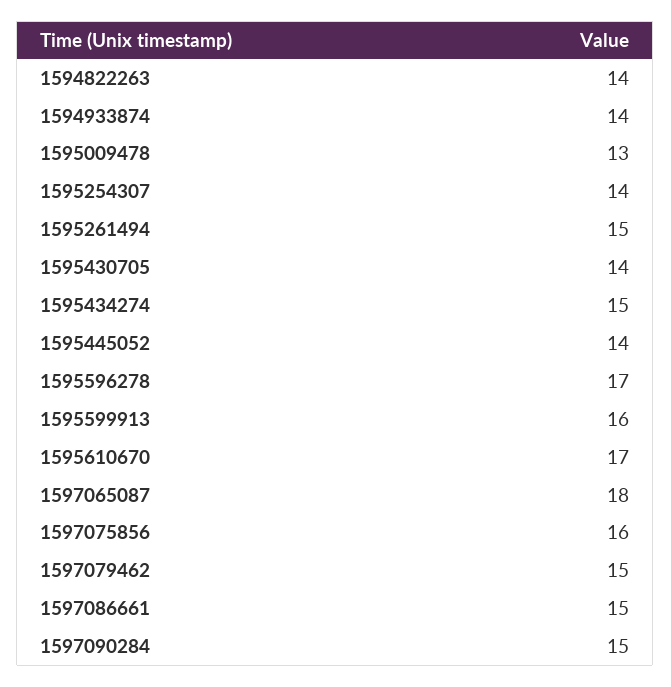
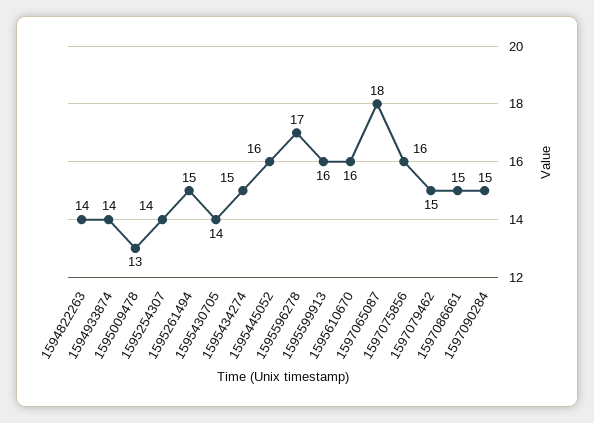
1595445052: 14 -> 16
1595610670: 17 -> 16

